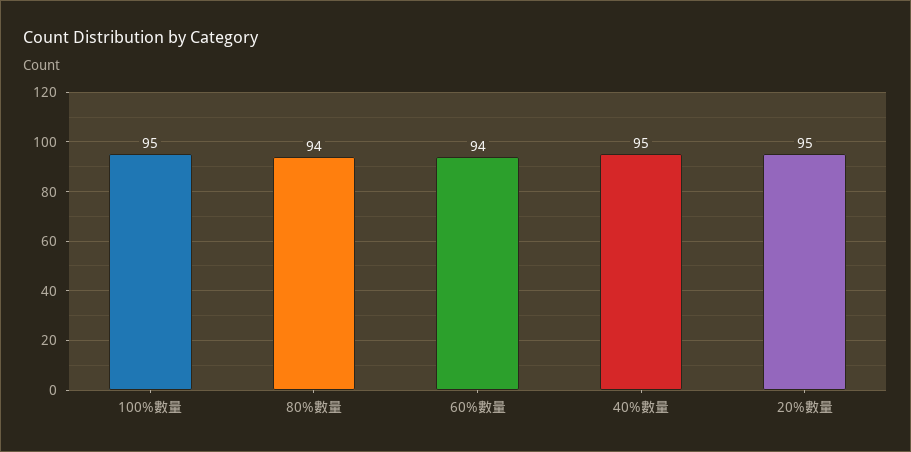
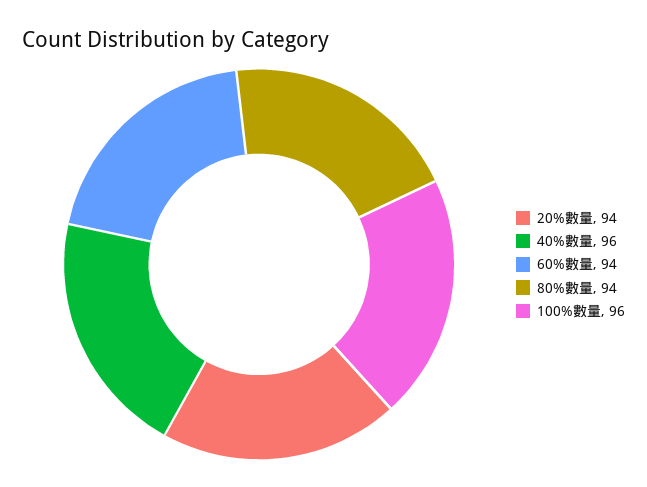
100%數量: 95 -> 96
40%數量: 95 -> 96
20%數量: 95 -> 94

